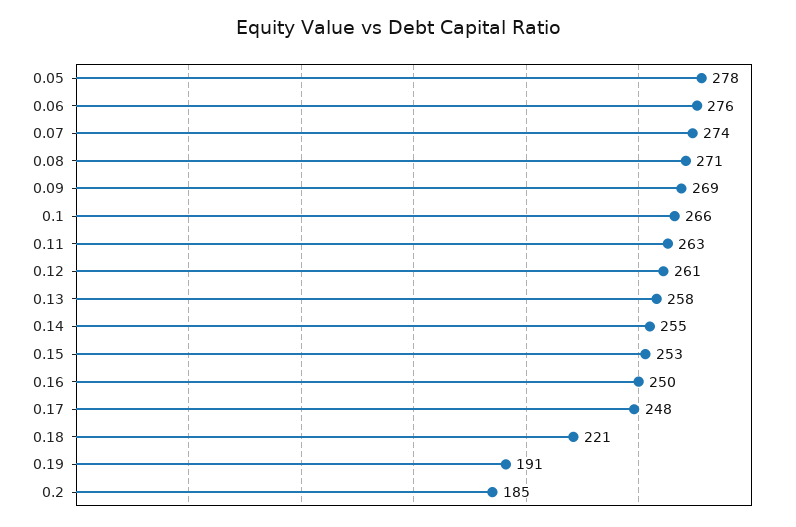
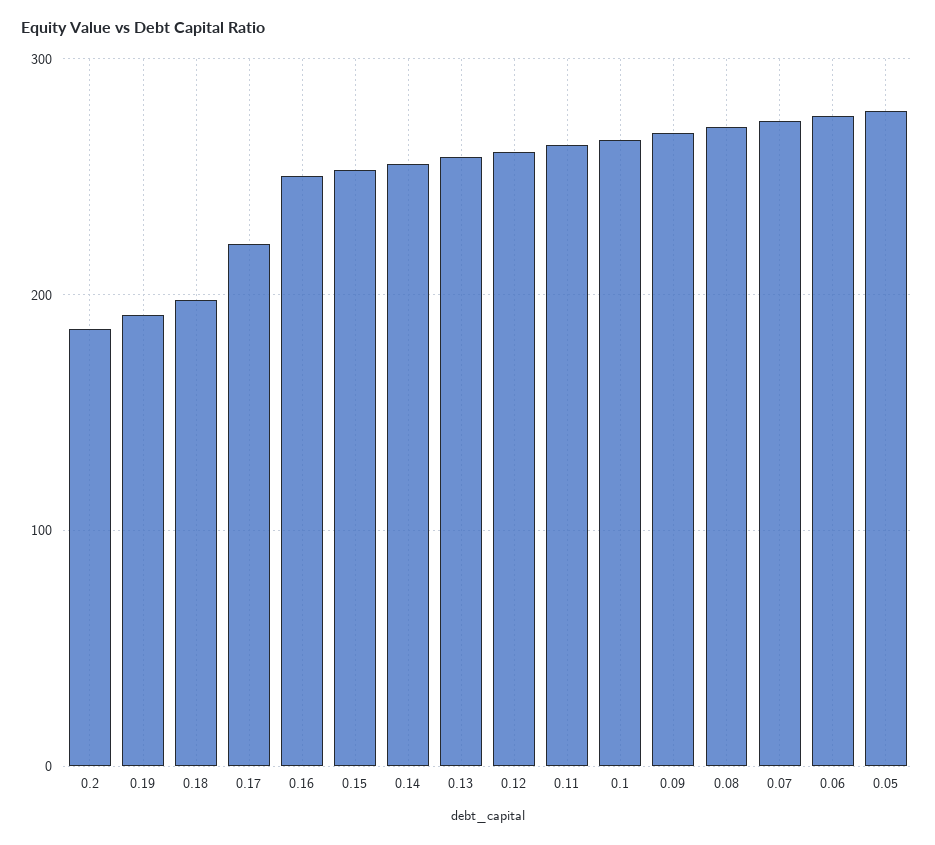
0.17: 248 -> 220
0.18: 221 -> 200

